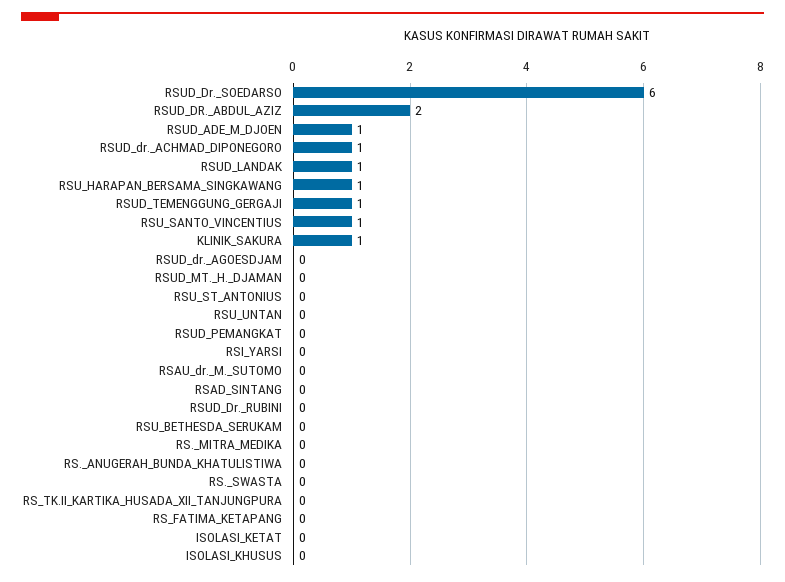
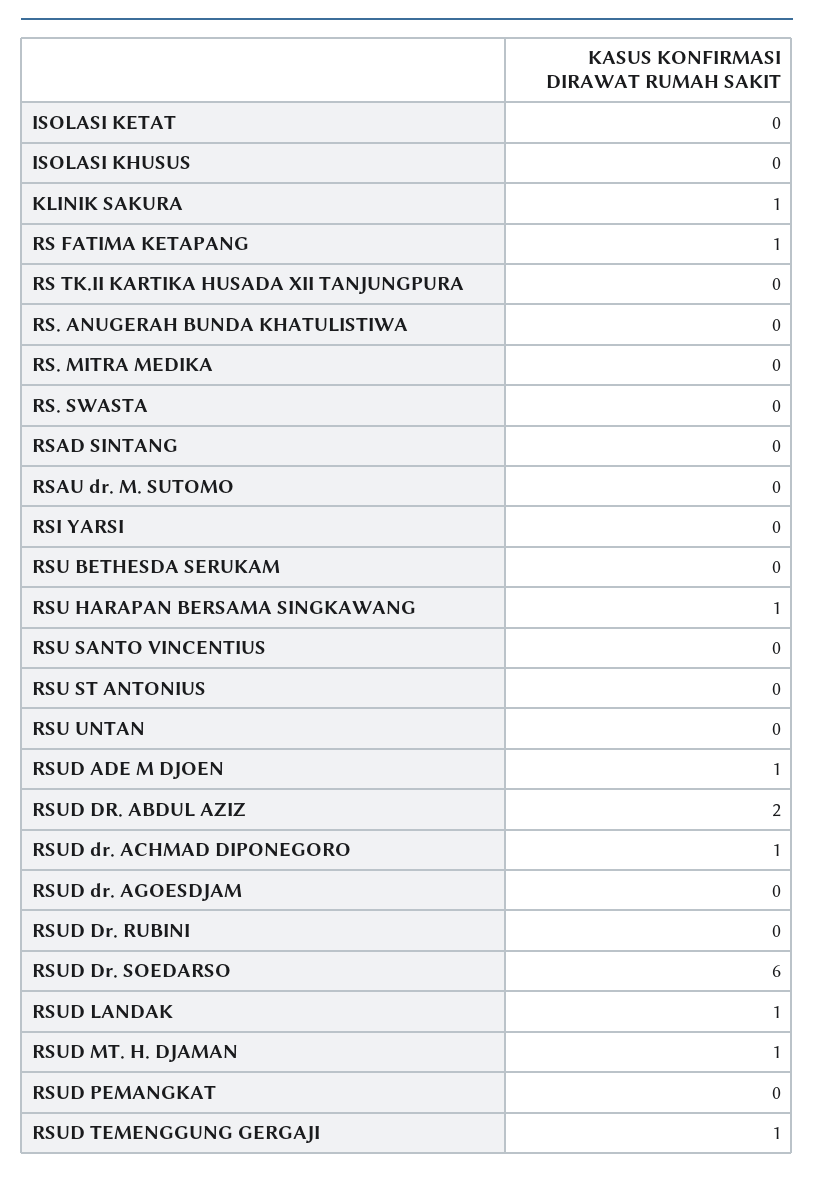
RSU_SANTO_VINCENTIUS: 1 -> 0
RSUD_MT._H._DJAMAN: 0 -> 1
RS_FATIMA_KETAPANG: 0 -> 1

